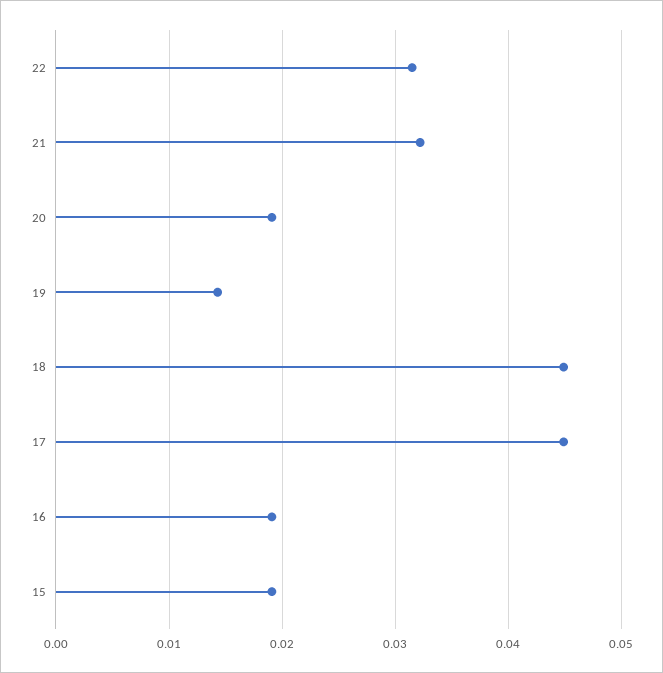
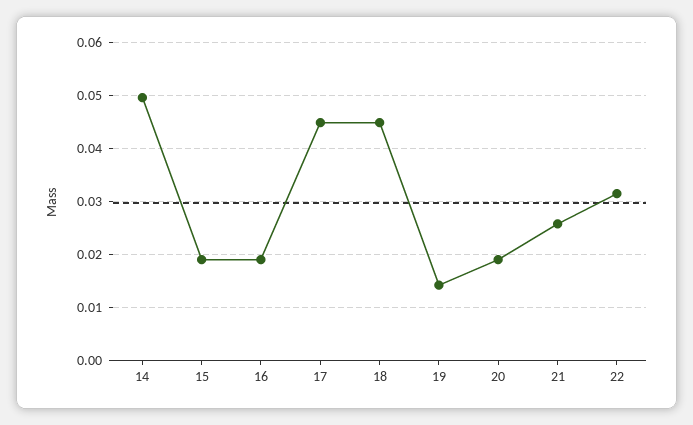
21: 0.032 -> 0.026
14: none -> 0.05

